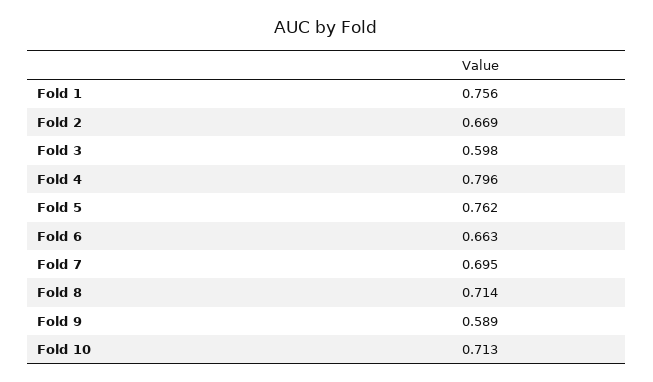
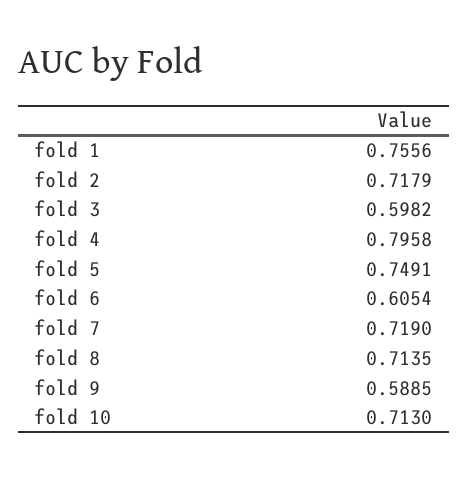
Fold 2: 0.669 -> 0.7179
Fold 5: 0.762 -> 0.7491
Fold 6: 0.663 -> 0.6054
Fold 7: 0.695 -> 0.719

